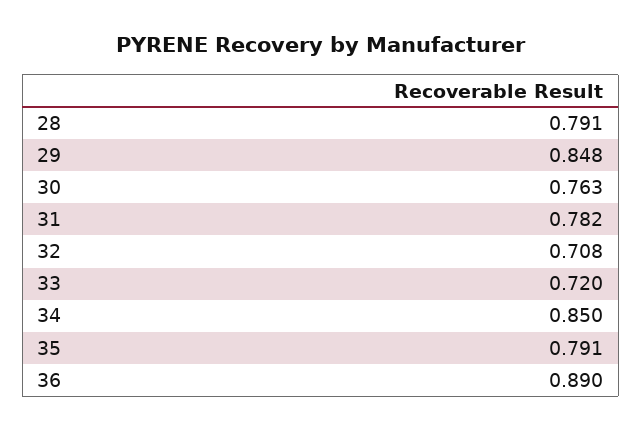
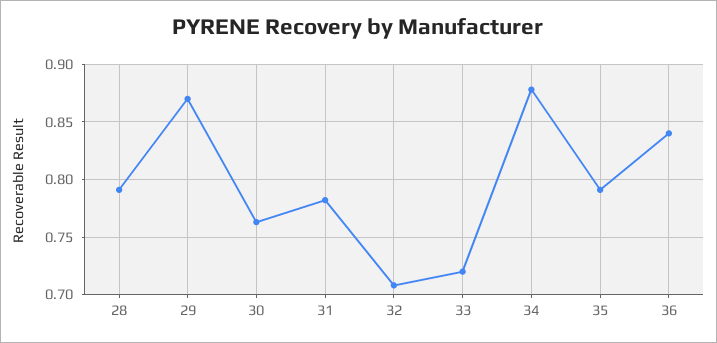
29: 0.848 -> 0.87
34: 0.85 -> 0.88
36: 0.89 -> 0.84

